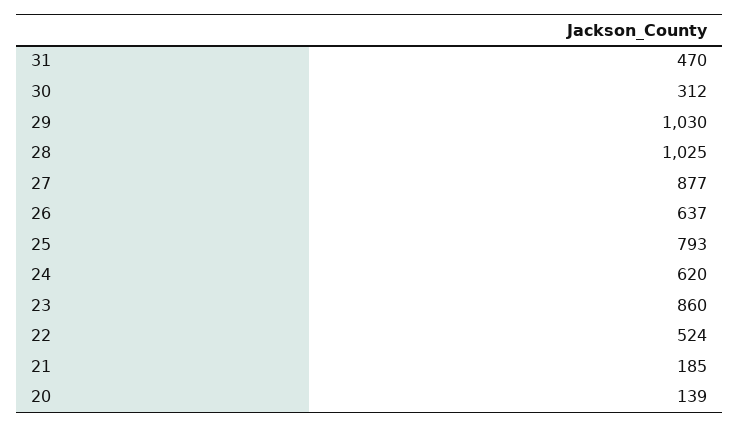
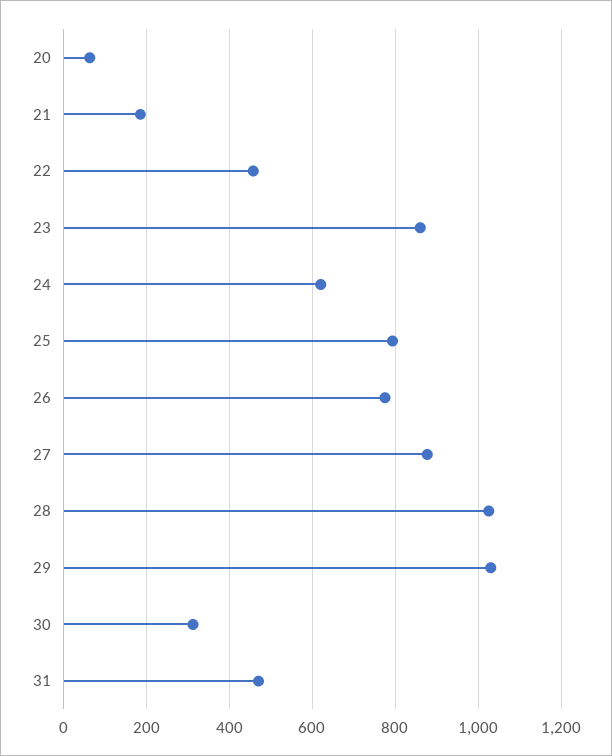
26: 637 -> 780
22: 524 -> 460
20: 139 -> 60

